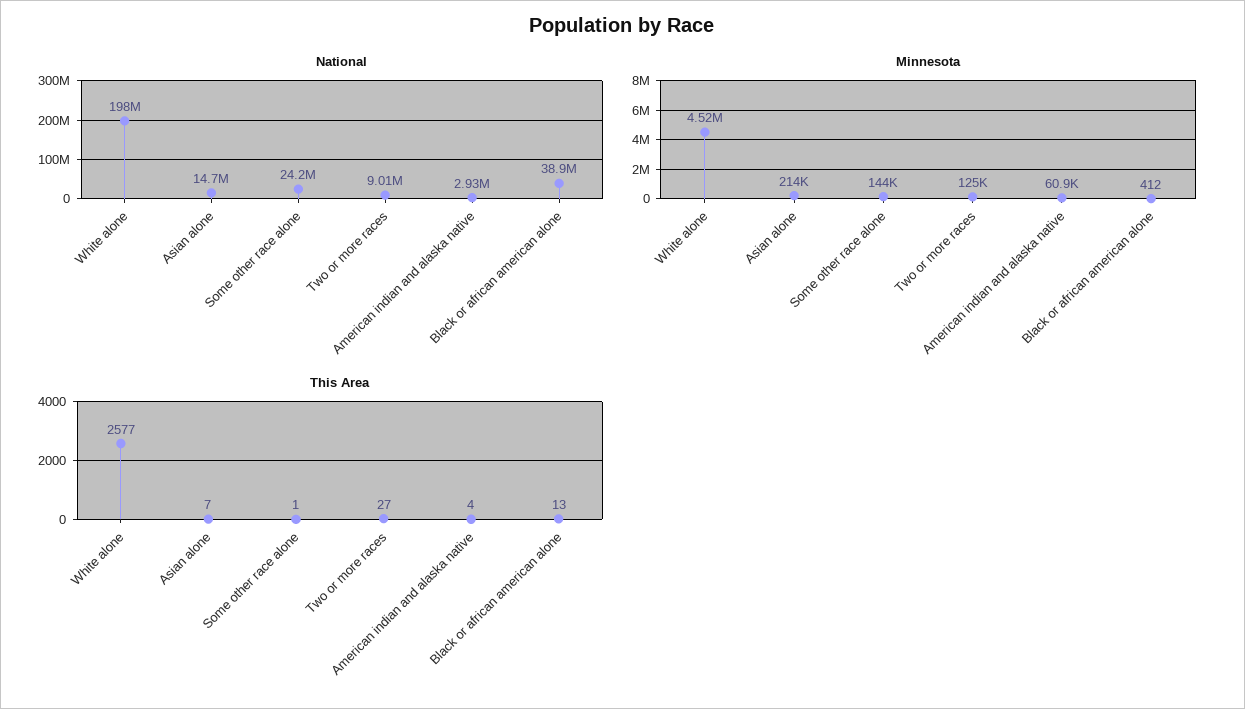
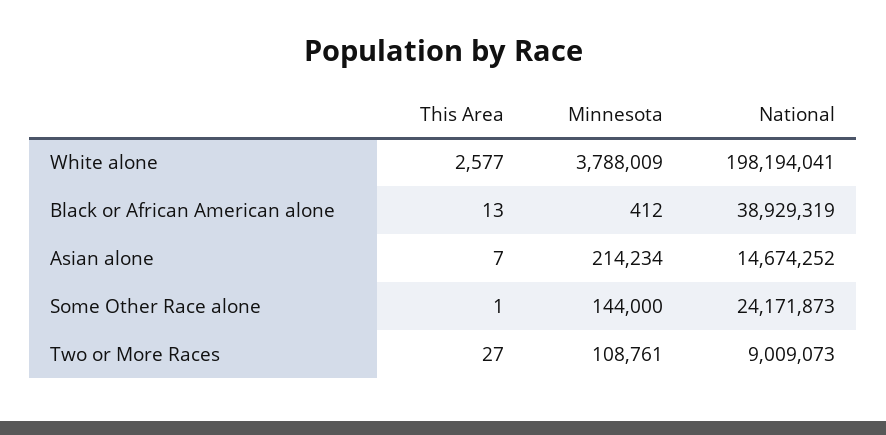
National, American indian and alaska native: 2930000 -> none
Minnesota, White alone: 4520000 -> 3788009
Minnesota, Two or more races: 125000 -> 108761
Minnesota, American indian and alaska native: 60900 -> none
This Area, American indian and alaska native: 4 -> none

